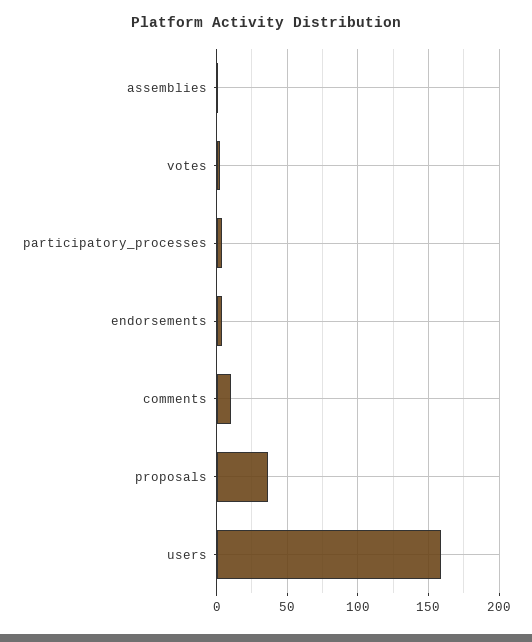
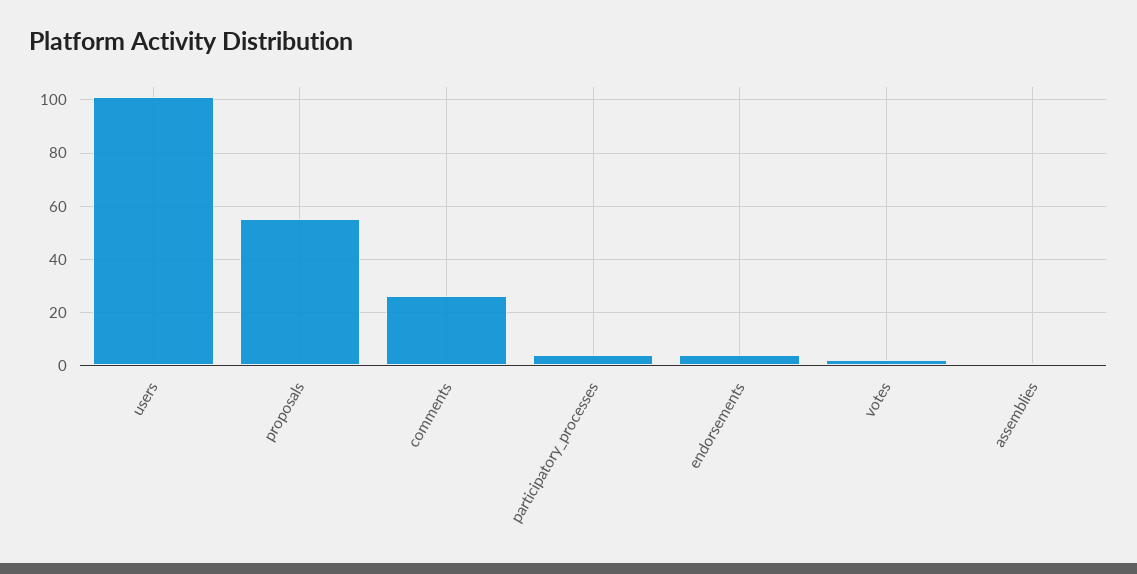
comments: 10 -> 25
proposals: 35 -> 55
users: 160 -> 100

